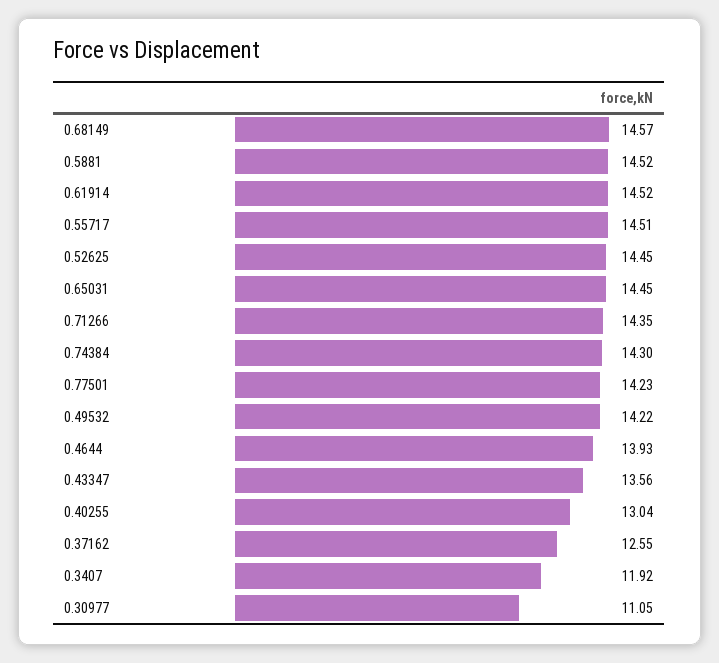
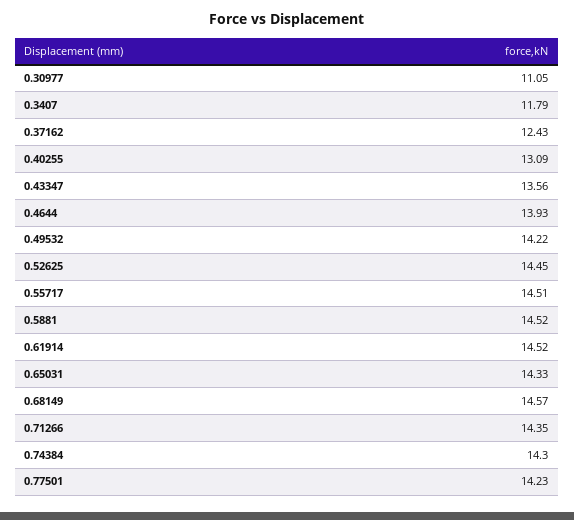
0.65031: 14.45 -> 14.33
0.40255: 13.04 -> 13.09
0.37162: 12.55 -> 12.43
0.3407: 11.92 -> 11.79

